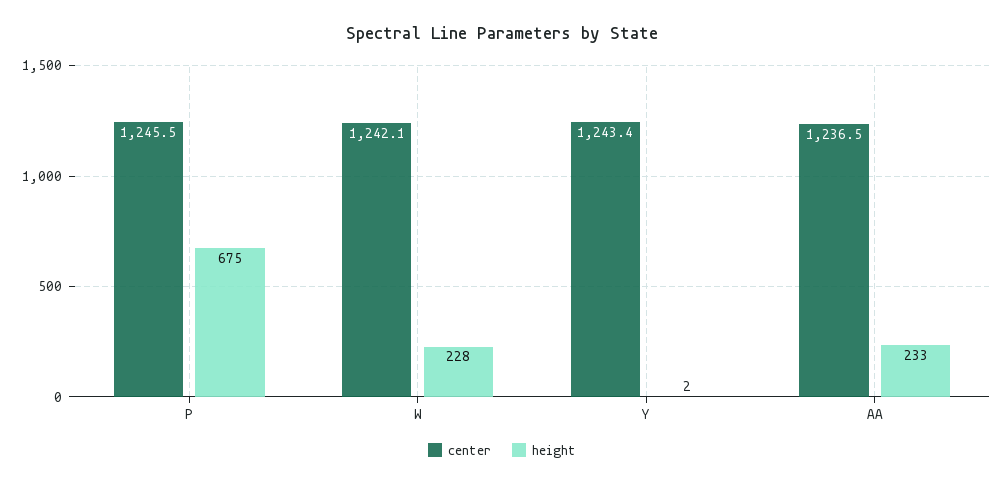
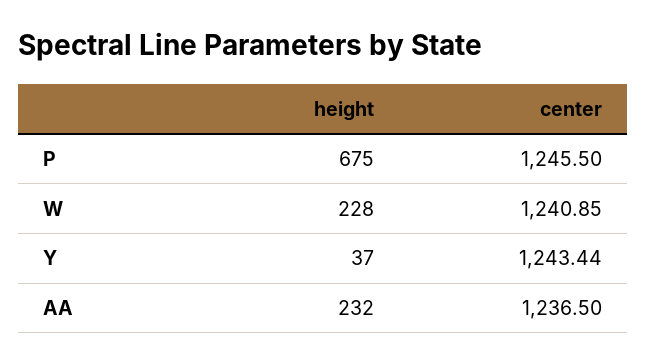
center, W: 1242.1 -> 1240.85
height, Y: 2 -> 37
height, AA: 233 -> 232

